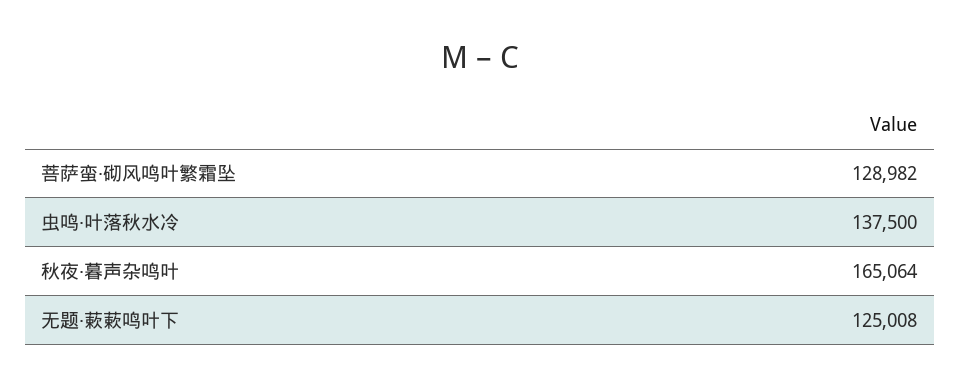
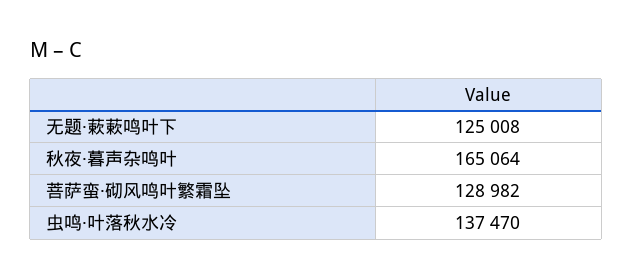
虫鸣·叶落秋水冷: 137500 -> 137470

